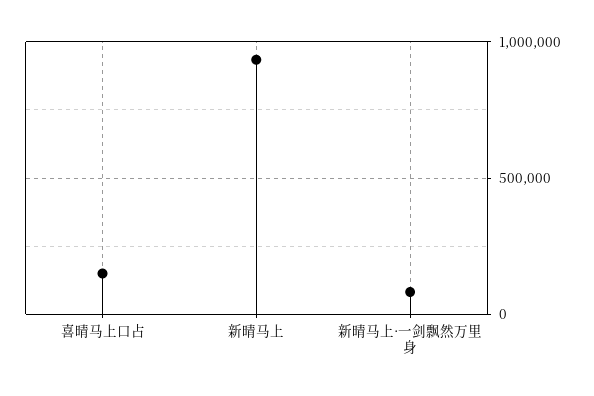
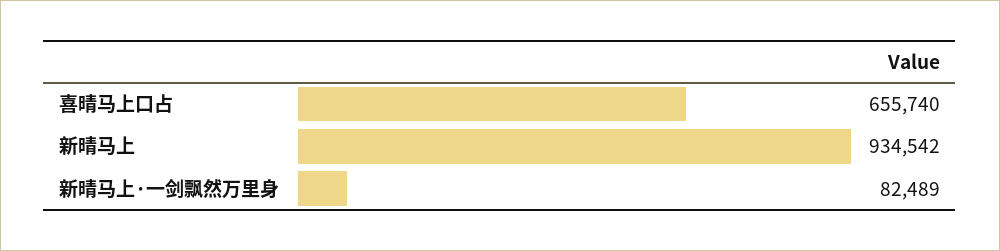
喜晴马上口占: 150000 -> 655740

